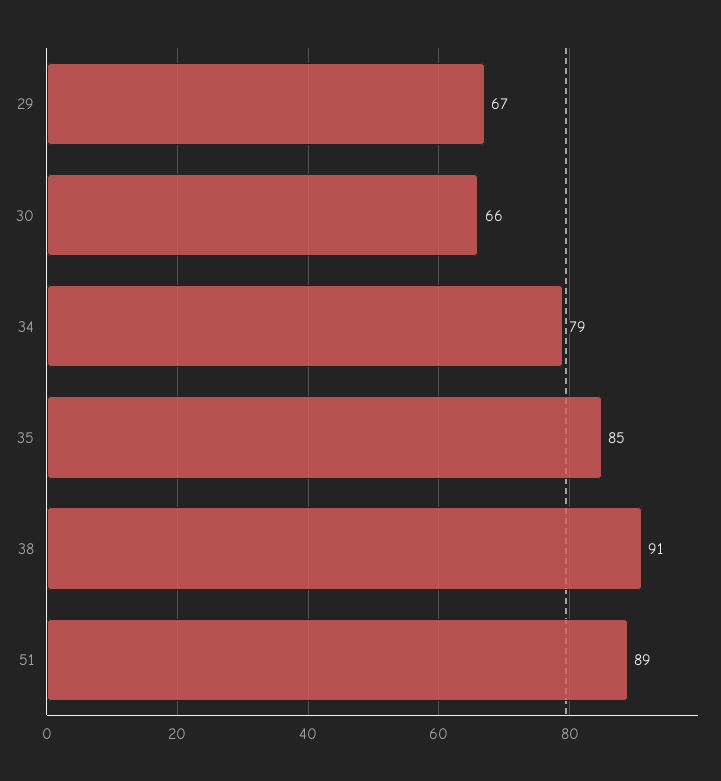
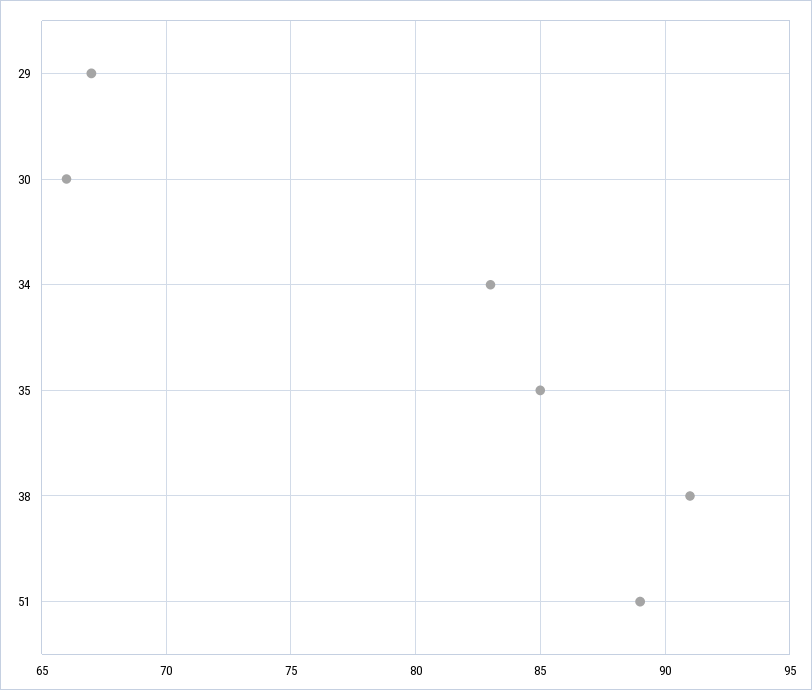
34: 79 -> 83

